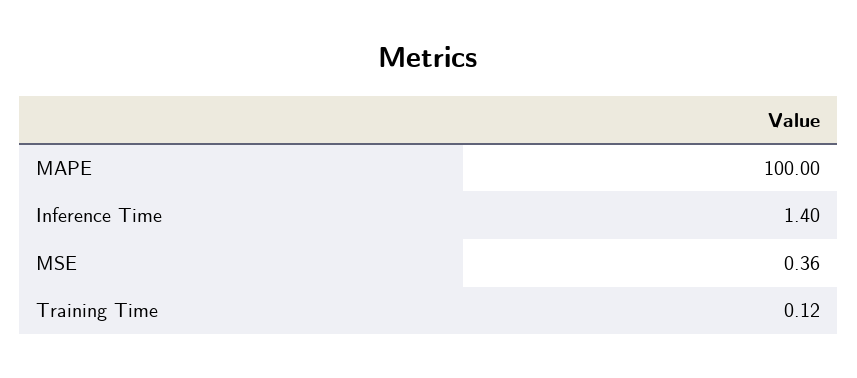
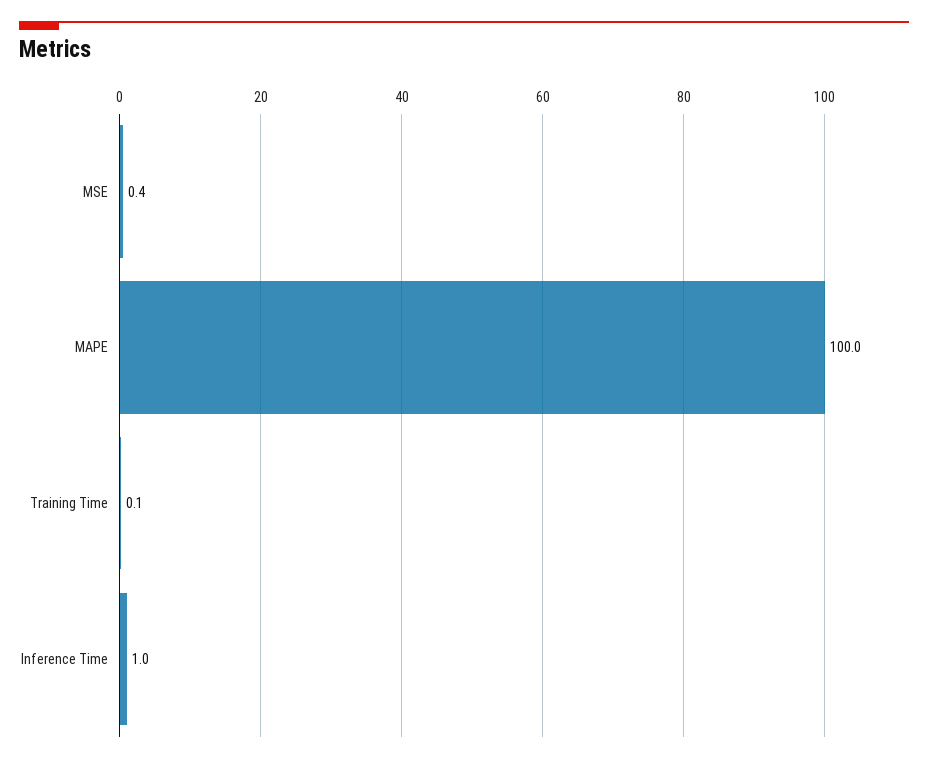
Inference Time: 1.4 -> 1

